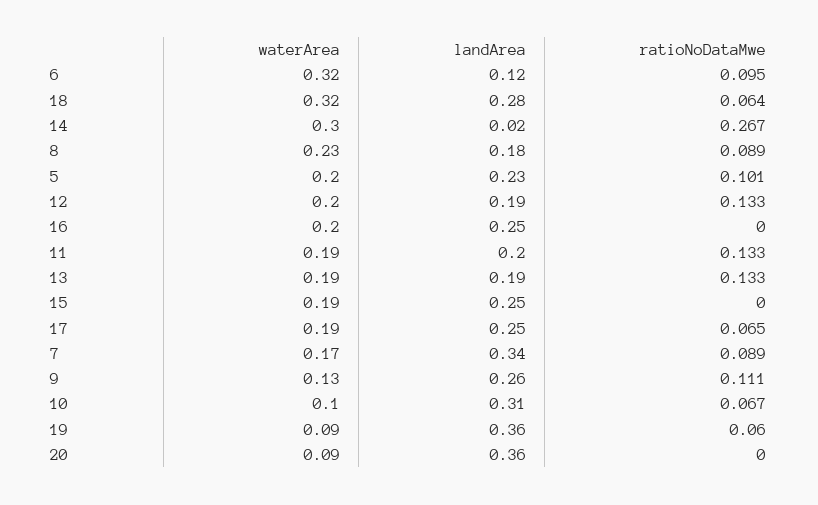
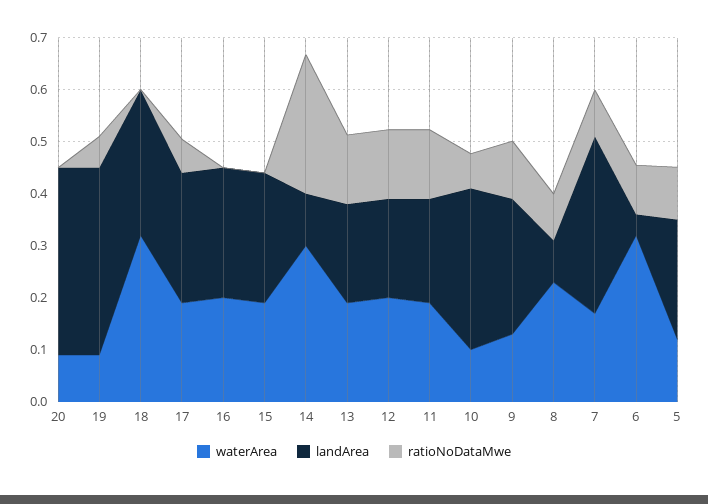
landArea, 6: 0.12 -> 0.04
ratioNoDataMwe, 18: 0.064 -> 0
landArea, 14: 0.02 -> 0.1
landArea, 8: 0.18 -> 0.08
waterArea, 5: 0.2 -> 0.12

